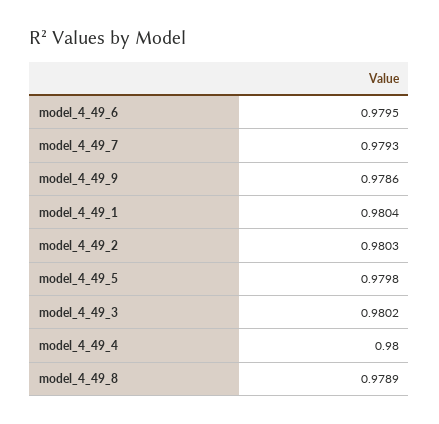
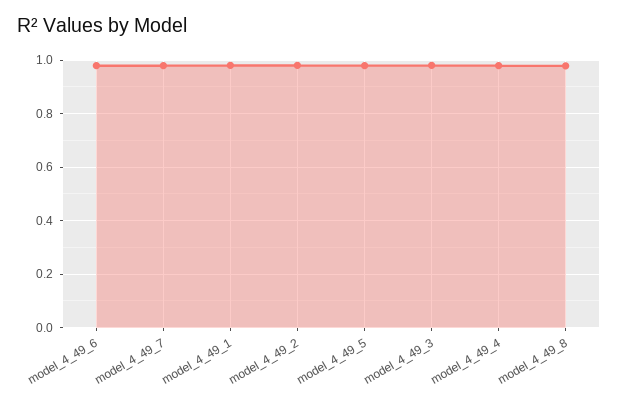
model_4_49_9: 0.9786 -> none

